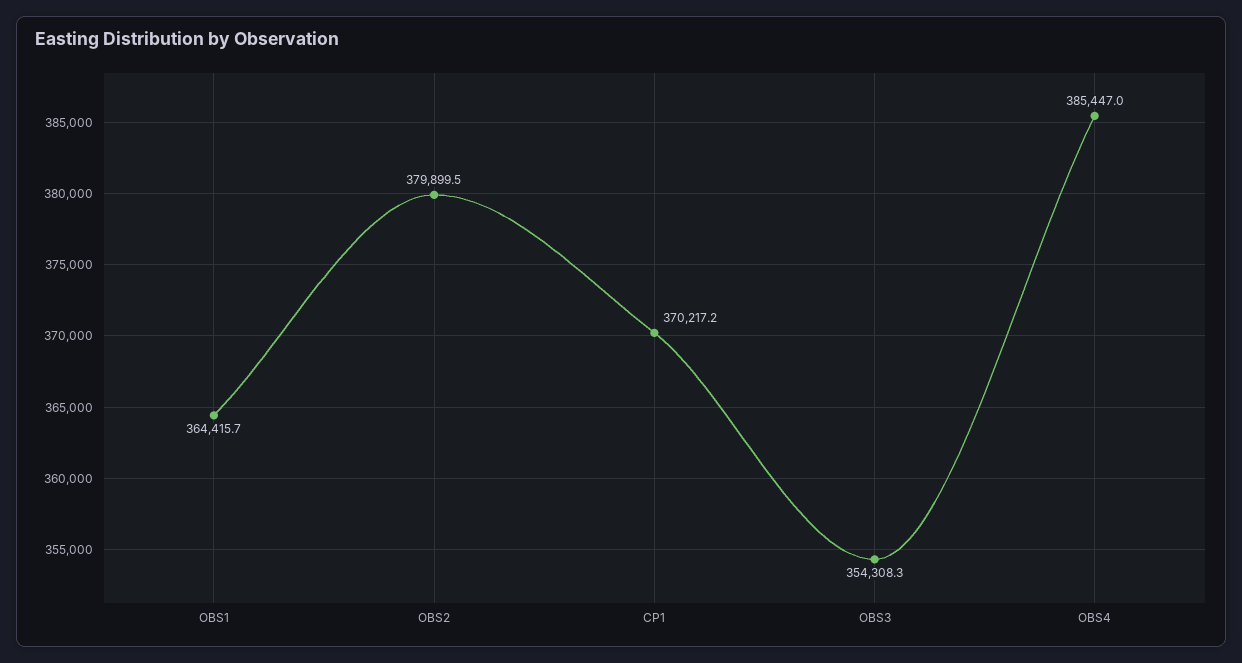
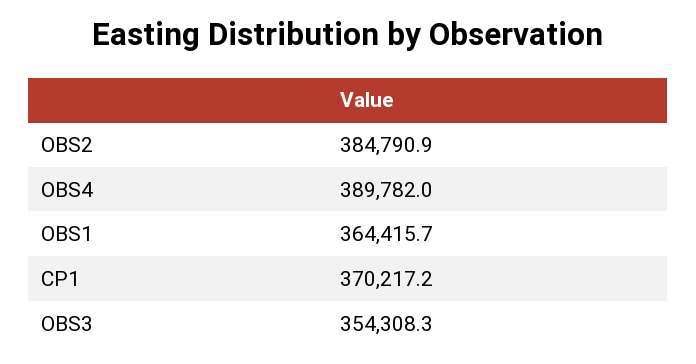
OBS2: 379899.5 -> 384790.9
OBS4: 385447 -> 389782

